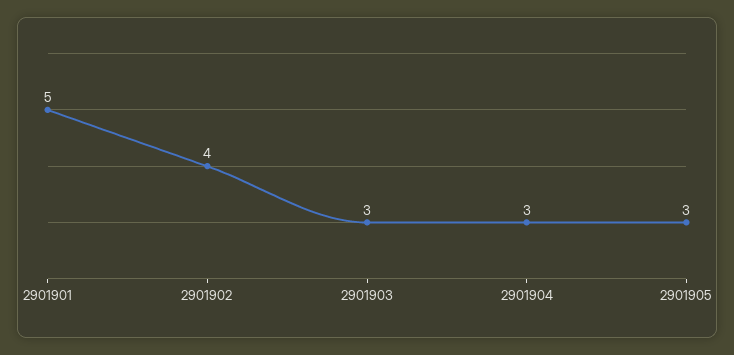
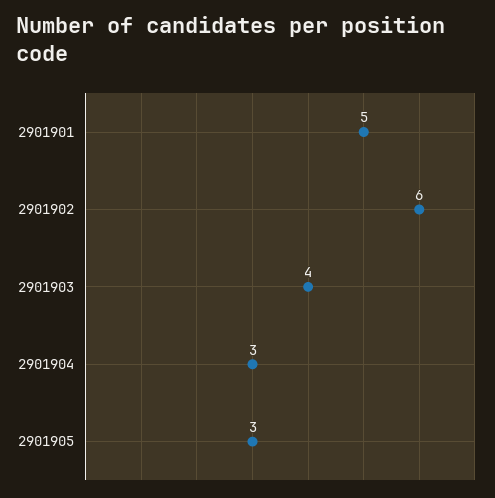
2901902: 4 -> 6
2901903: 3 -> 4

